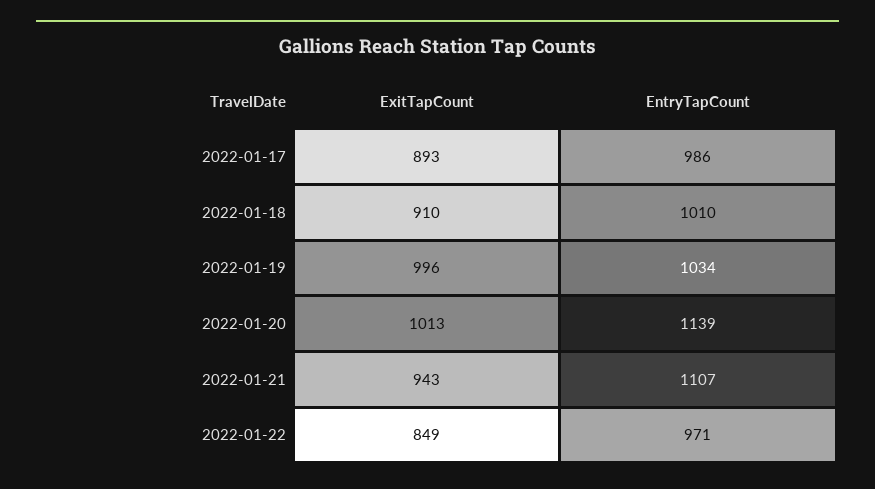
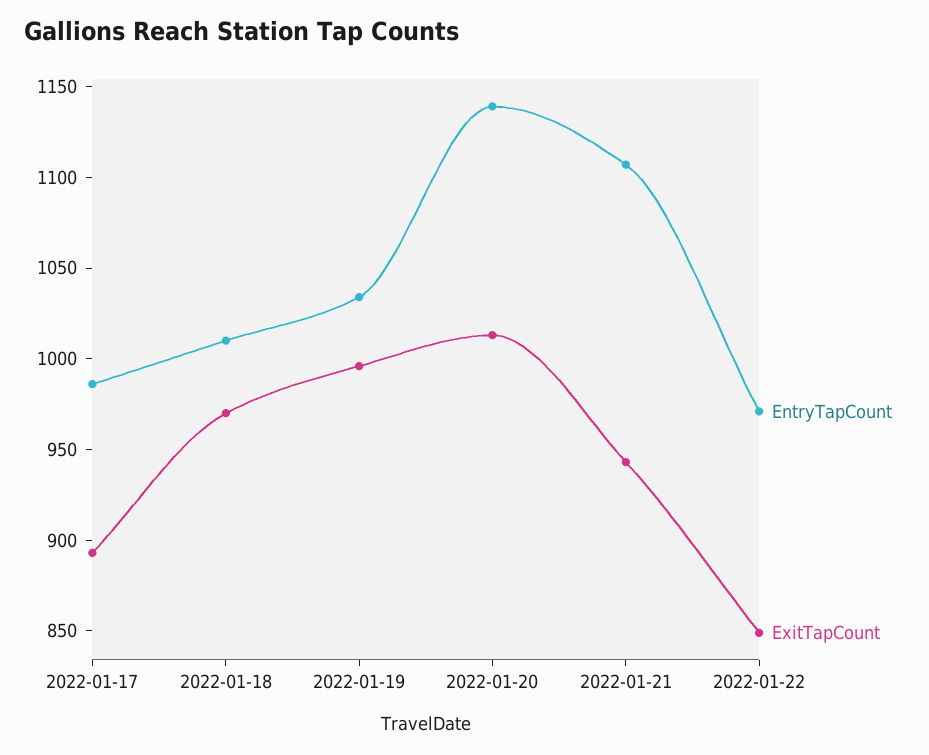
ExitTapCount, 2022-01-18: 910 -> 970

